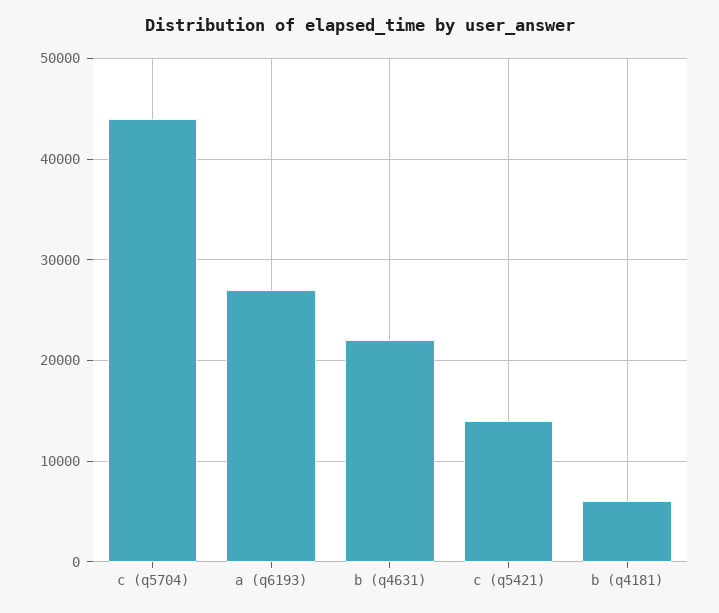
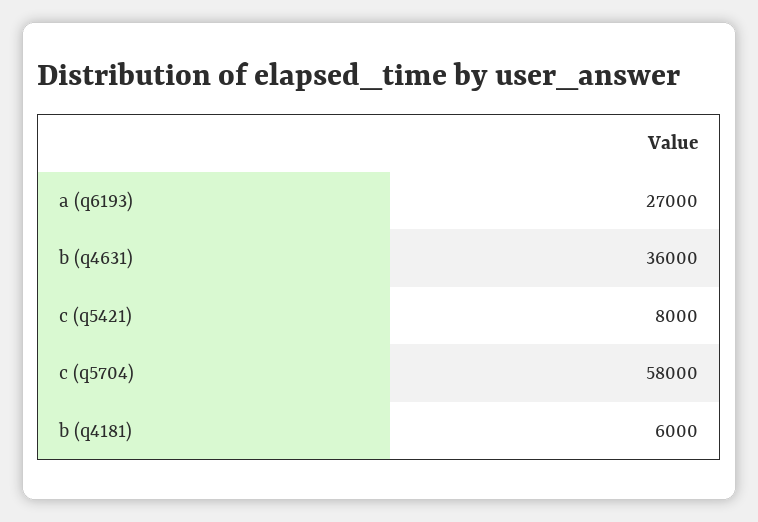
c (q5704): 44000 -> 58000
b (q4631): 22000 -> 36000
c (q5421): 14000 -> 8000

